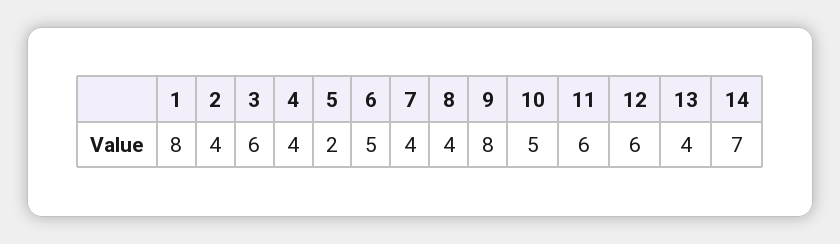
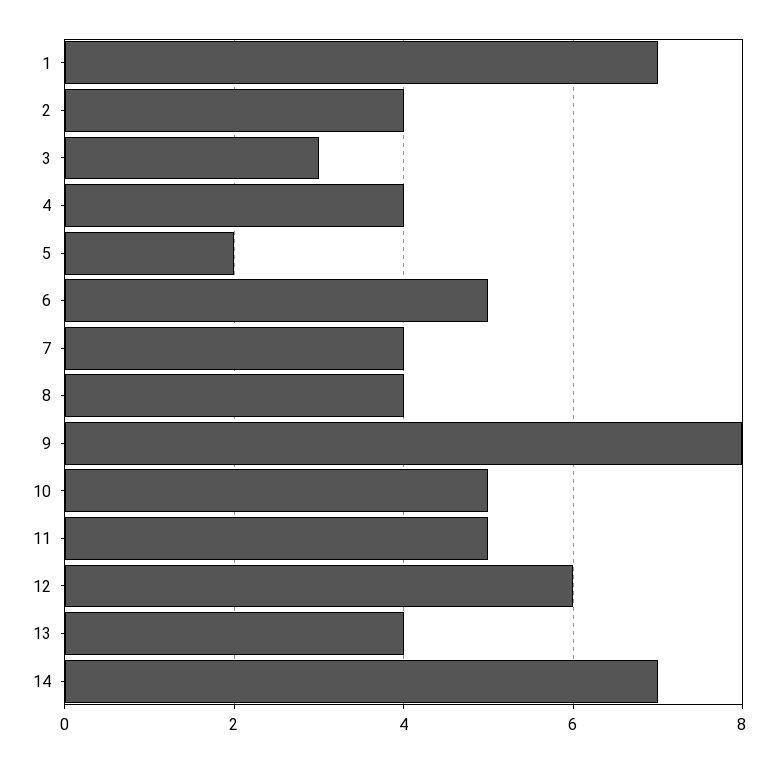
1: 8 -> 7
3: 6 -> 3
11: 6 -> 5

